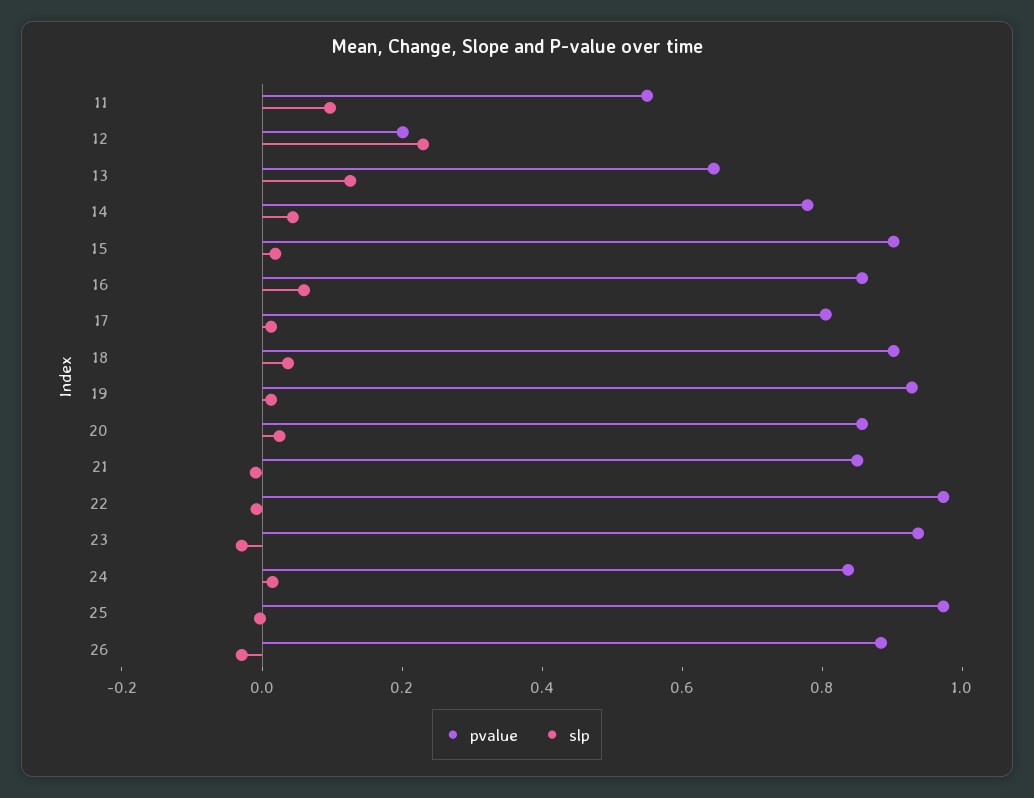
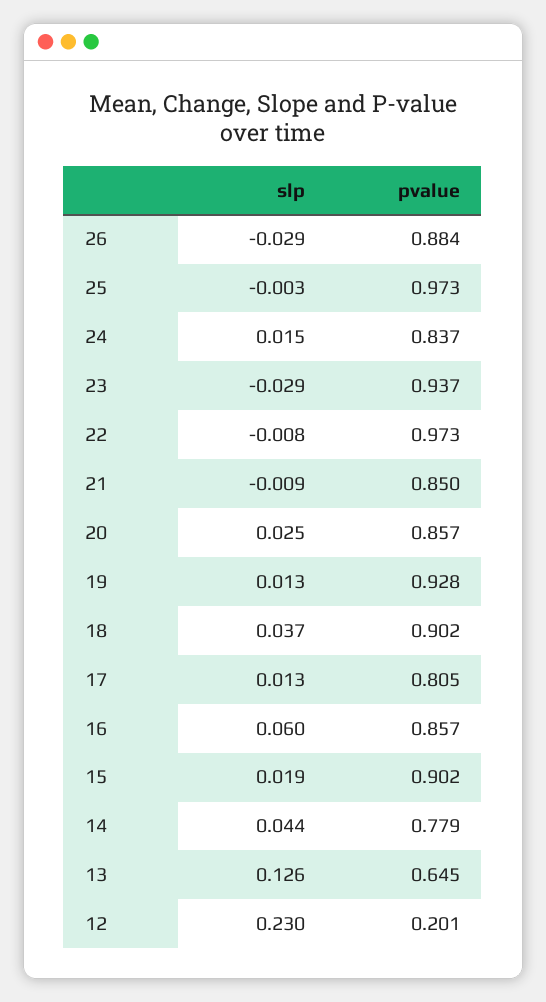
pvalue, 11: 0.55 -> none
slp, 11: 0.1 -> none

